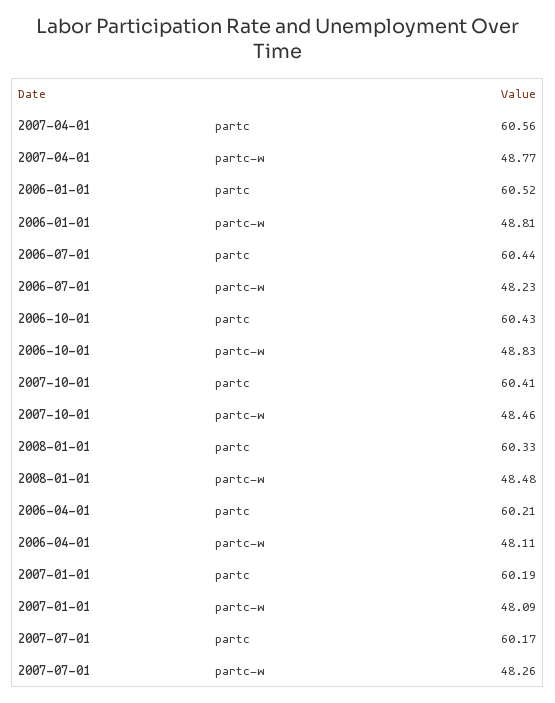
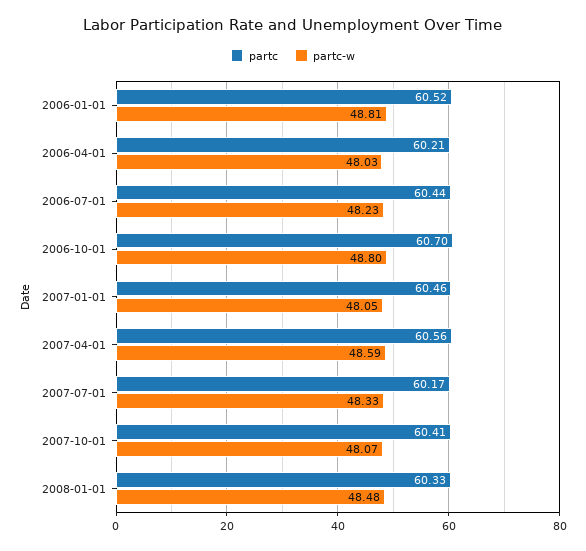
partc-w, 2007-04-01: 48.77 -> 48.59
partc, 2006-10-01: 60.43 -> 60.7
partc-w, 2006-10-01: 48.83 -> 48.8
partc-w, 2007-10-01: 48.46 -> 48.07
partc-w, 2006-04-01: 48.11 -> 48.03
partc, 2007-01-01: 60.19 -> 60.46
partc-w, 2007-01-01: 48.09 -> 48.05
partc-w, 2007-07-01: 48.26 -> 48.33

